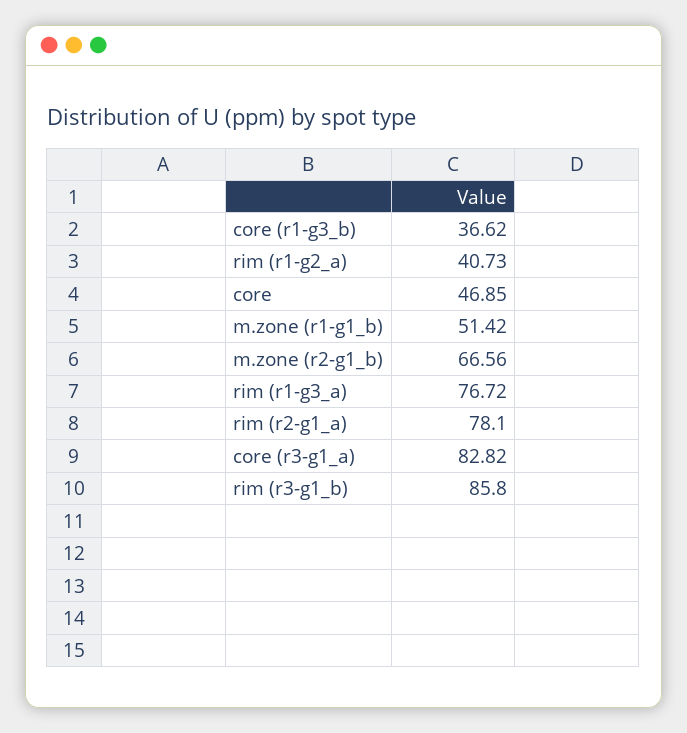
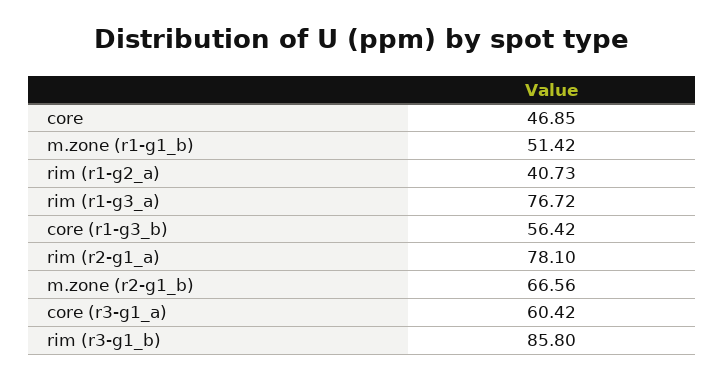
core (r1-g3_b): 36.62 -> 56.42
core (r3-g1_a): 82.82 -> 60.42

